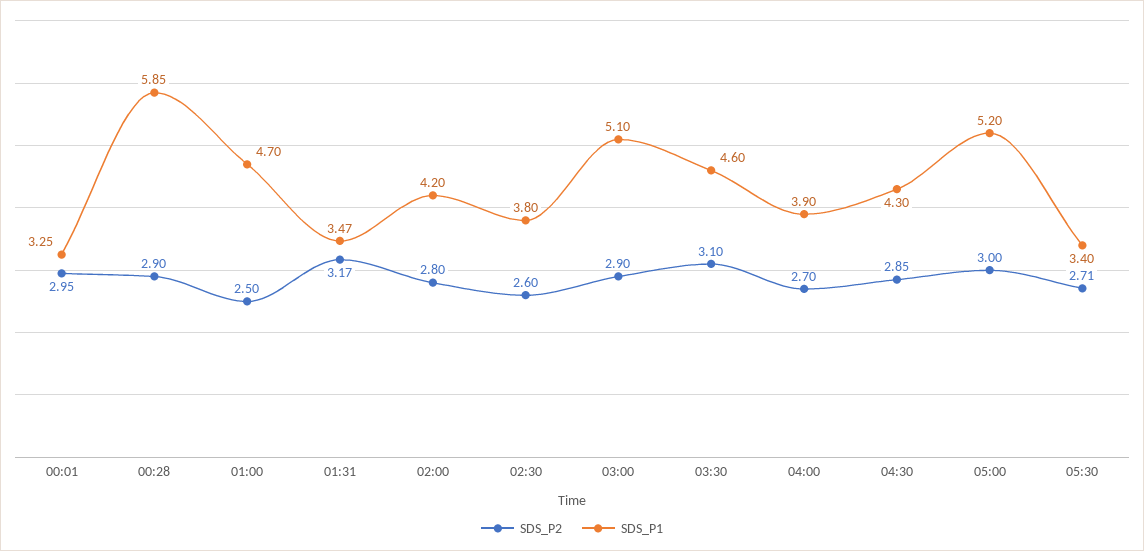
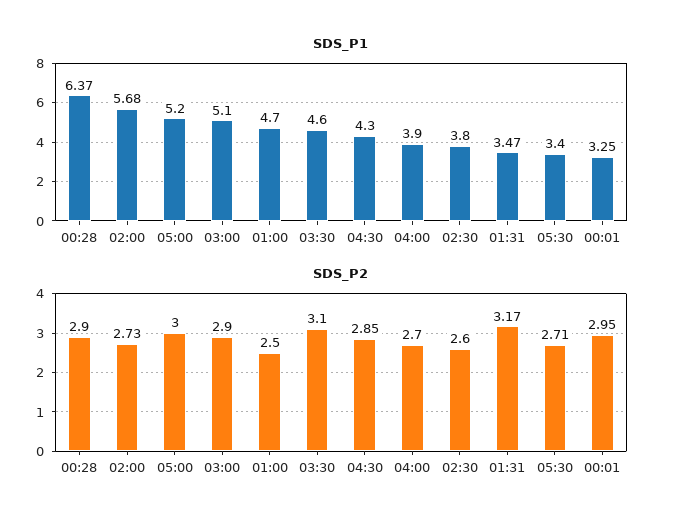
SDS_P1, 00:28: 5.85 -> 6.37
SDS_P2, 02:00: 2.8 -> 2.73
SDS_P1, 02:00: 4.2 -> 5.68

